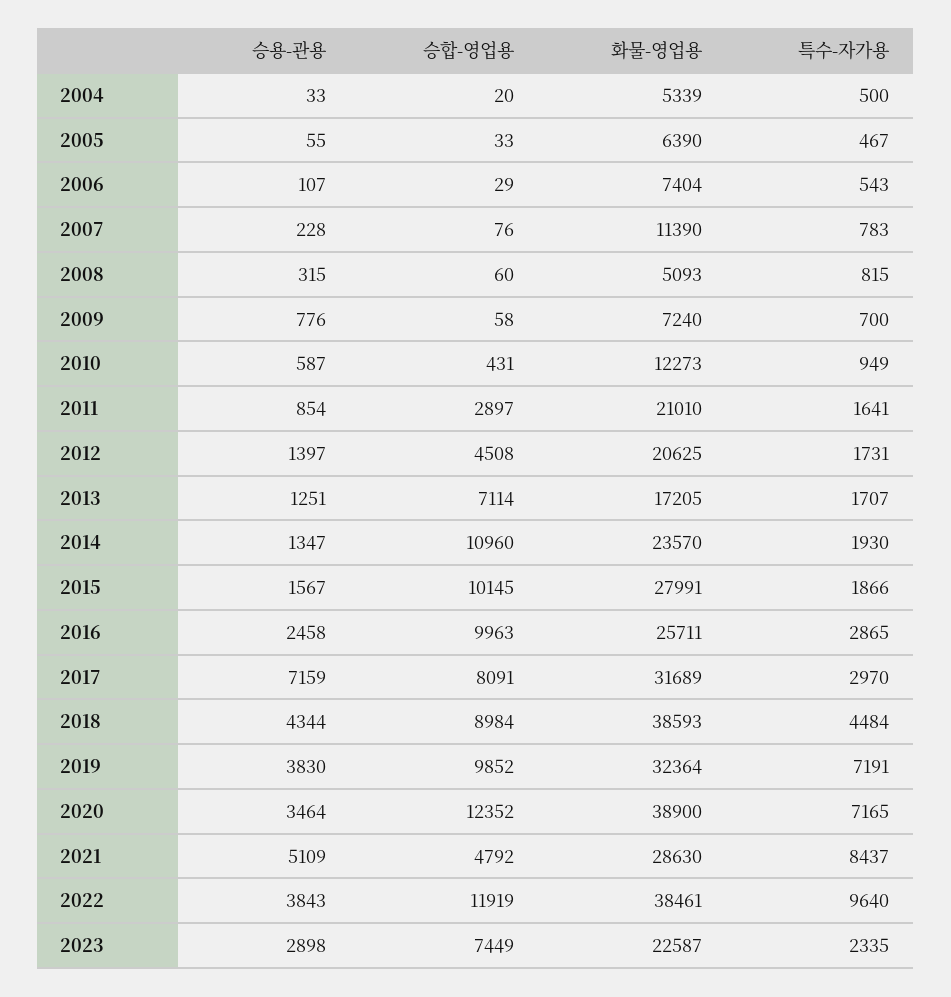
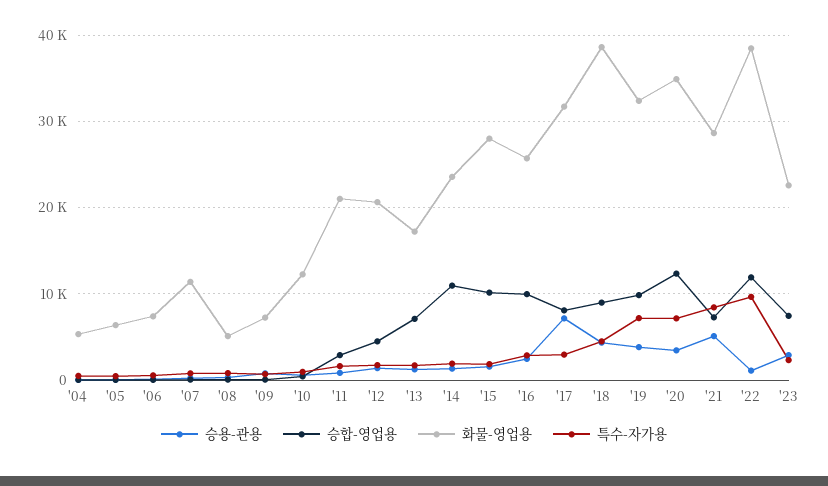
화물-영업용, 2020: 38900 -> 35000
승합-영업용, 2021: 4792 -> 7000
승용-관용, 2022: 3843 -> 1000

